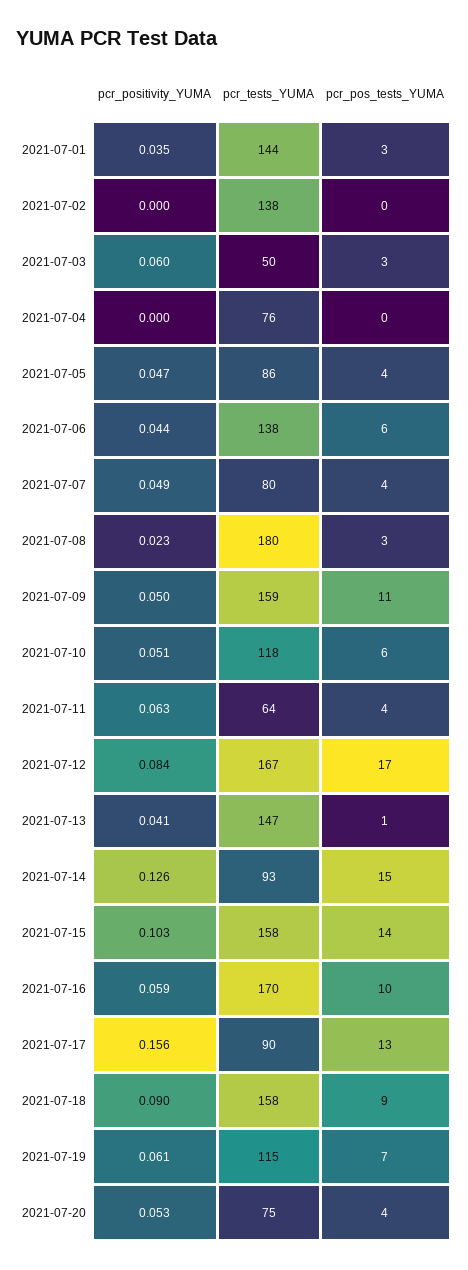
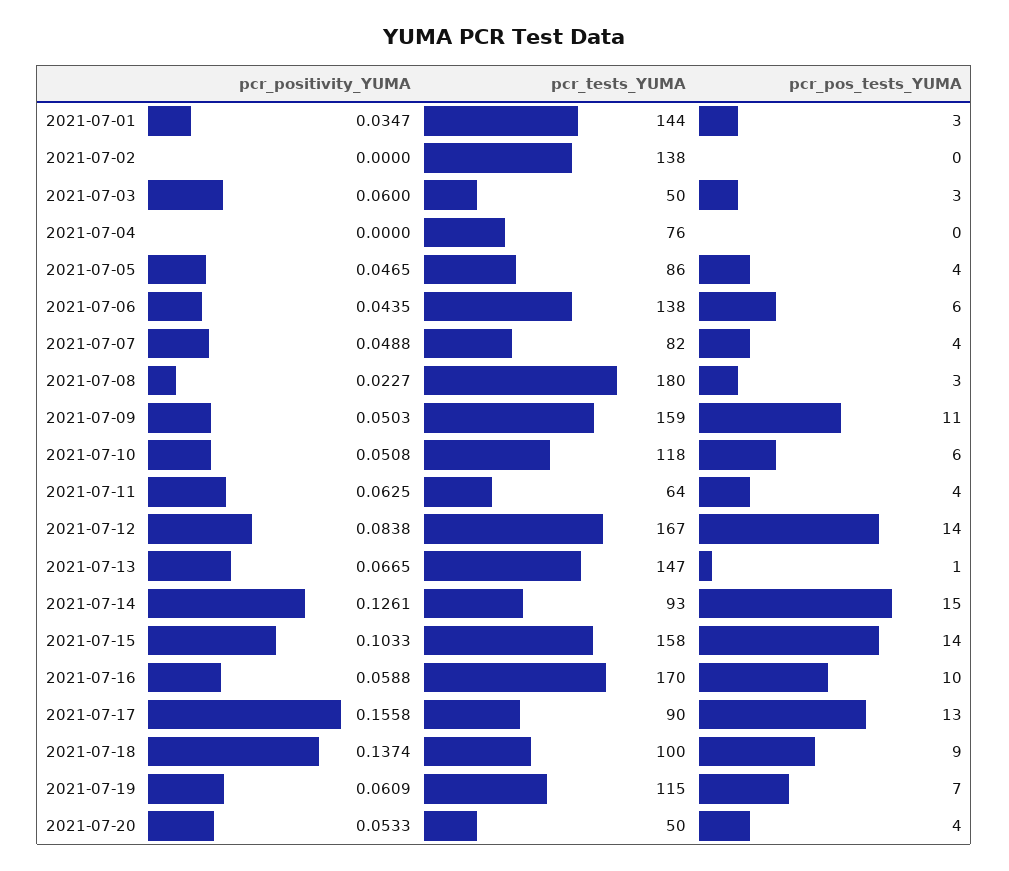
pcr_tests_YUMA, 2021-07-07: 80 -> 82
pcr_pos_tests_YUMA, 2021-07-12: 17 -> 14
pcr_positivity_YUMA, 2021-07-13: 0.041 -> 0.0665
pcr_positivity_YUMA, 2021-07-18: 0.09 -> 0.1374
pcr_tests_YUMA, 2021-07-18: 158 -> 100
pcr_tests_YUMA, 2021-07-20: 75 -> 50

